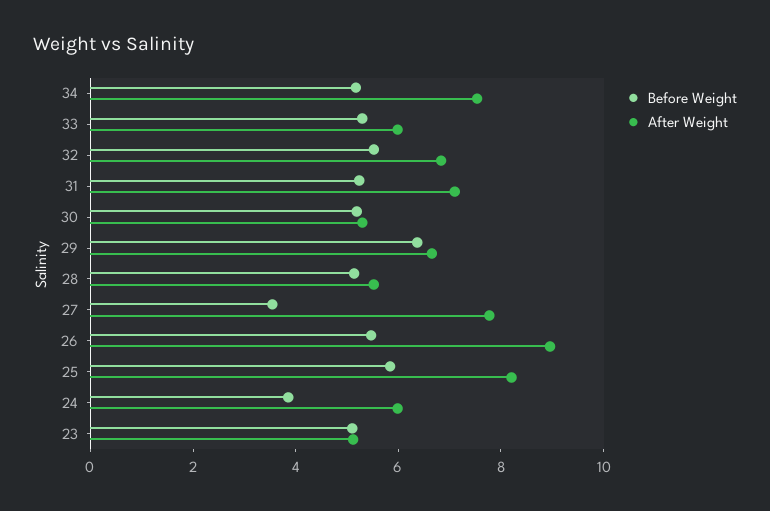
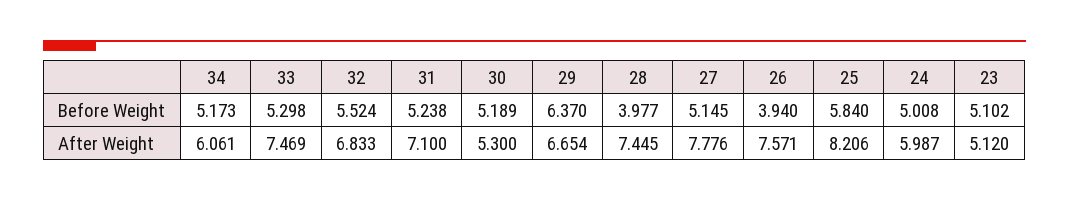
After Weight, 34: 7.5 -> 6.061
After Weight, 33: 6 -> 7.469
Before Weight, 28: 5 -> 3.977
After Weight, 28: 5.5 -> 7.445
Before Weight, 27: 3.5 -> 5.145
Before Weight, 26: 5.5 -> 3.94
After Weight, 26: 9 -> 7.571
Before Weight, 24: 4 -> 5.008

